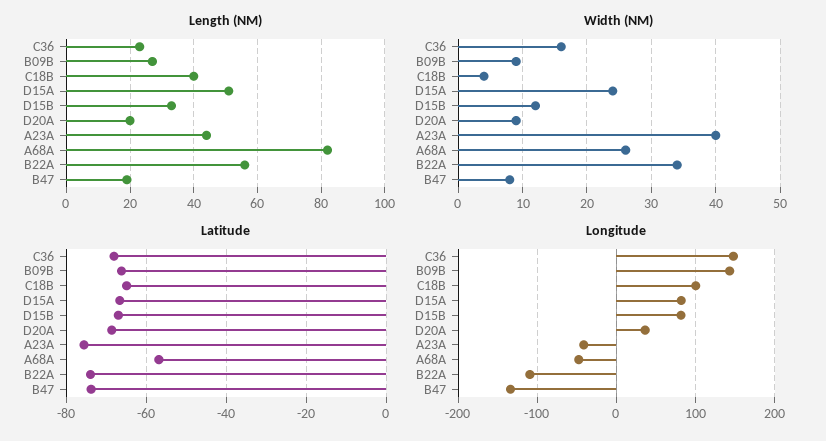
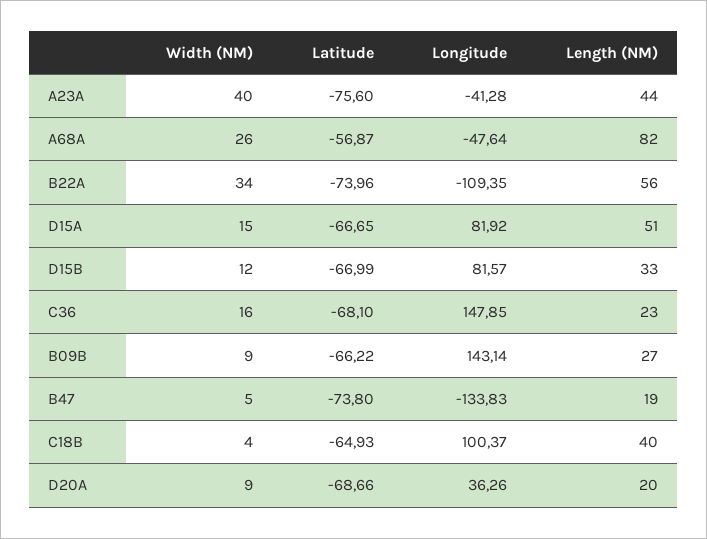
Width (NM), D15A: 24 -> 15
Width (NM), B47: 8 -> 5

